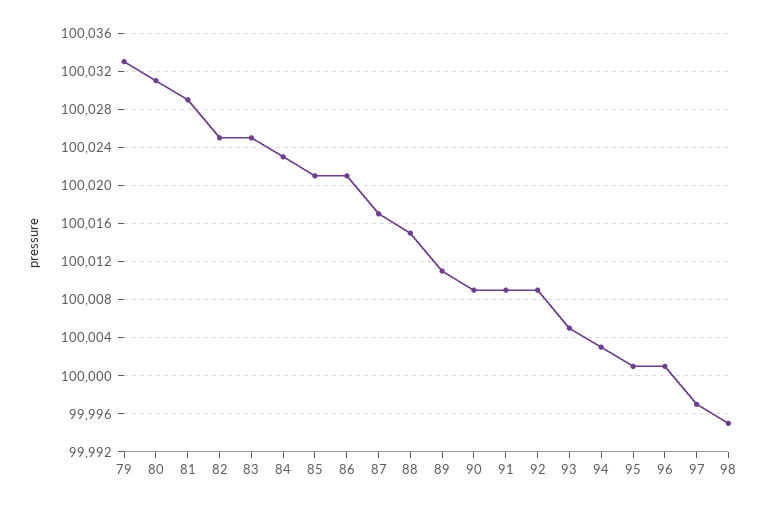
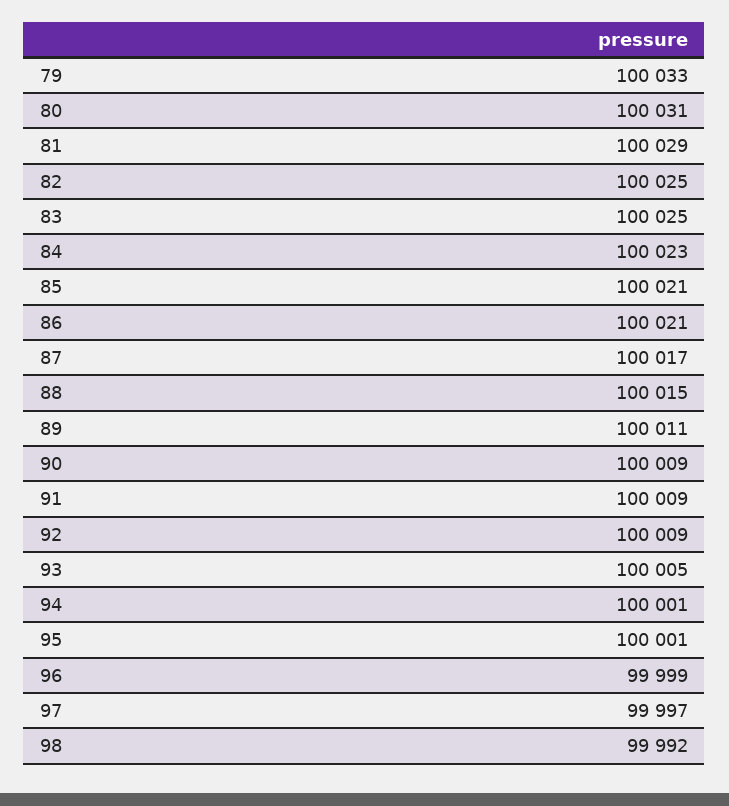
94: 100003 -> 100001
96: 100001 -> 99999
98: 99995 -> 99992

